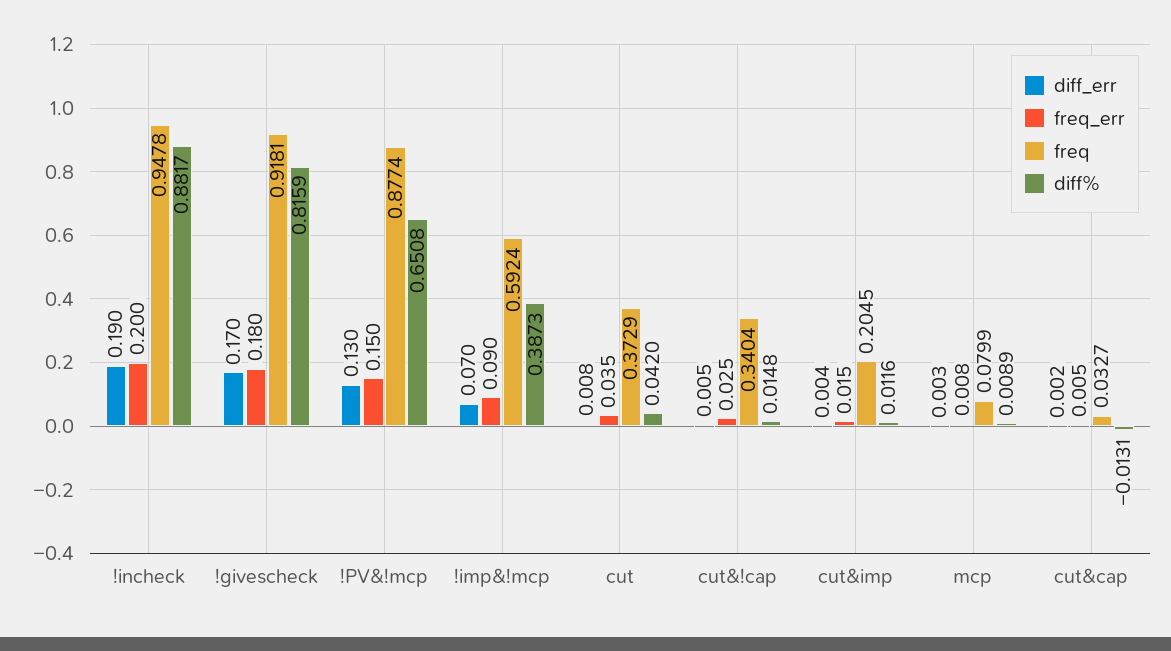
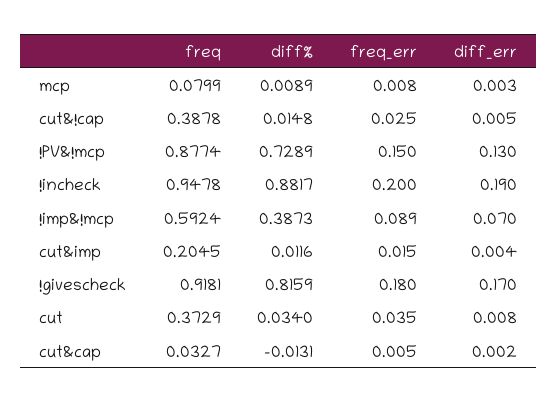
diff%, !PV&!mcp: 0.6508 -> 0.7289
freq_err, !imp&!mcp: 0.09 -> 0.089
diff%, cut: 0.042 -> 0.034
freq, cut&!cap: 0.3404 -> 0.3878

